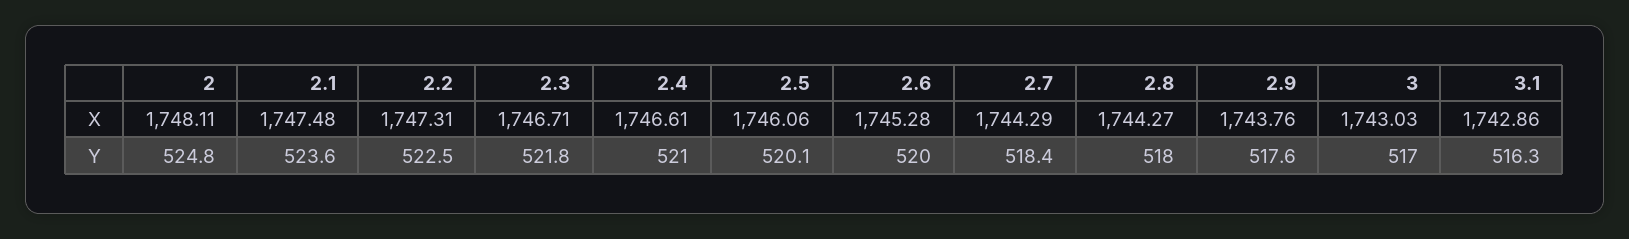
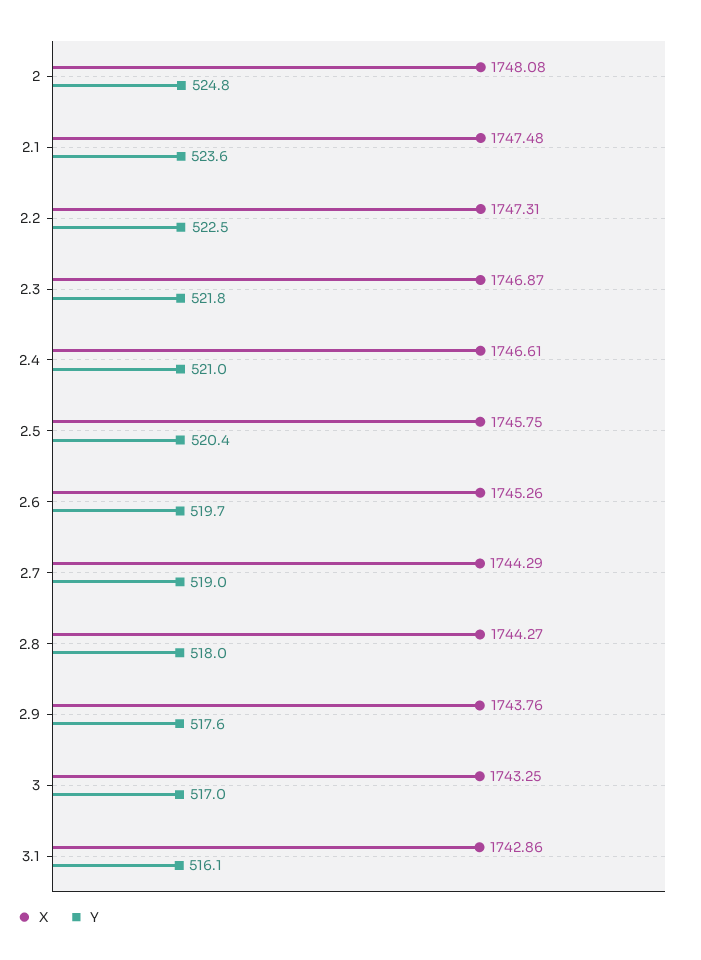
X, 2: 1748.11 -> 1748.08
X, 2.3: 1746.71 -> 1746.87
X, 2.5: 1746.06 -> 1745.75
X, 2.6: 1745.28 -> 1745.26
X, 3: 1743.03 -> 1743.25
Y, 2.5: 520.1 -> 520.4
Y, 2.6: 520 -> 519.7
Y, 2.7: 518.4 -> 519
Y, 3.1: 516.3 -> 516.1

